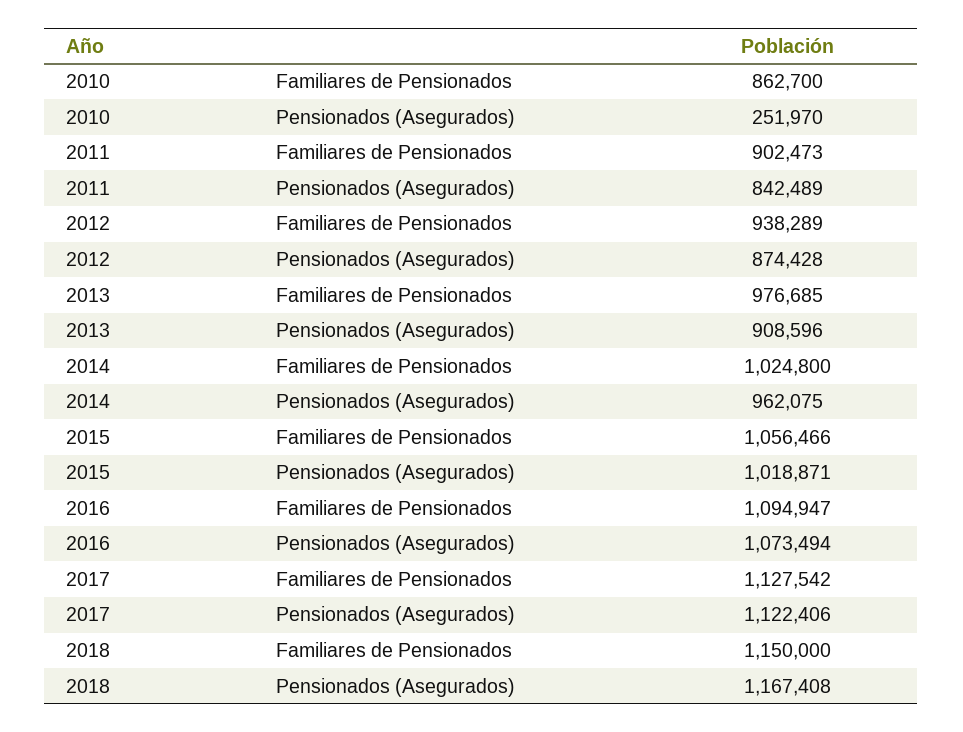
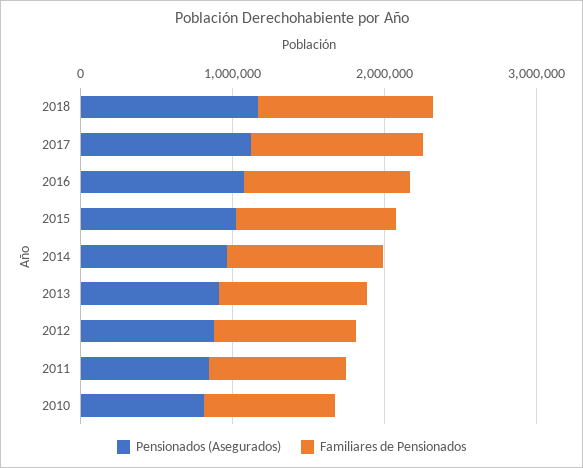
Pensionados (Asegurados), 2010: 251970 -> 800000

